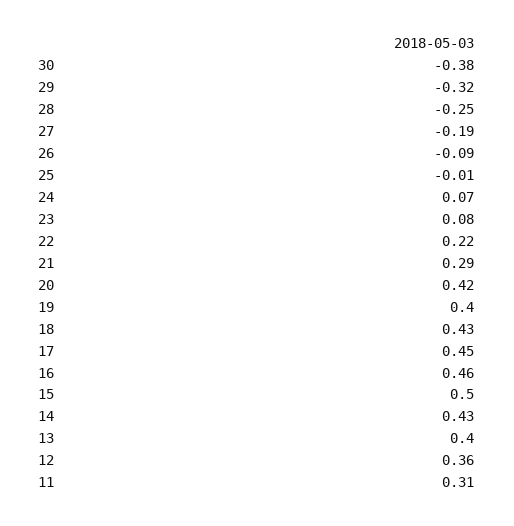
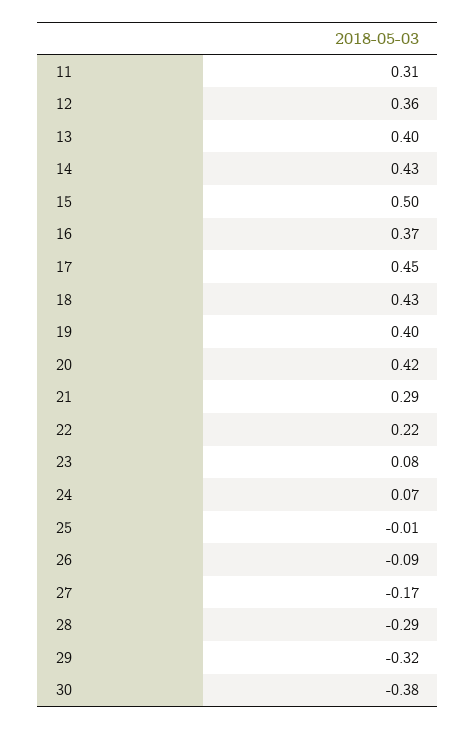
28: -0.25 -> -0.29
27: -0.19 -> -0.17
16: 0.46 -> 0.37

